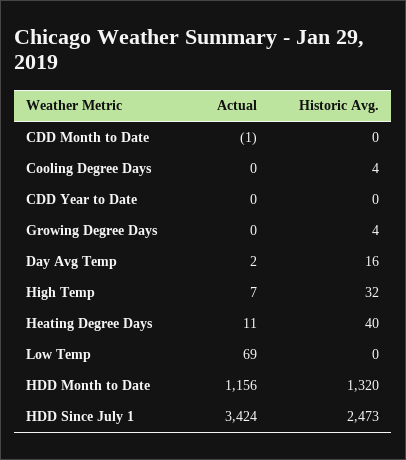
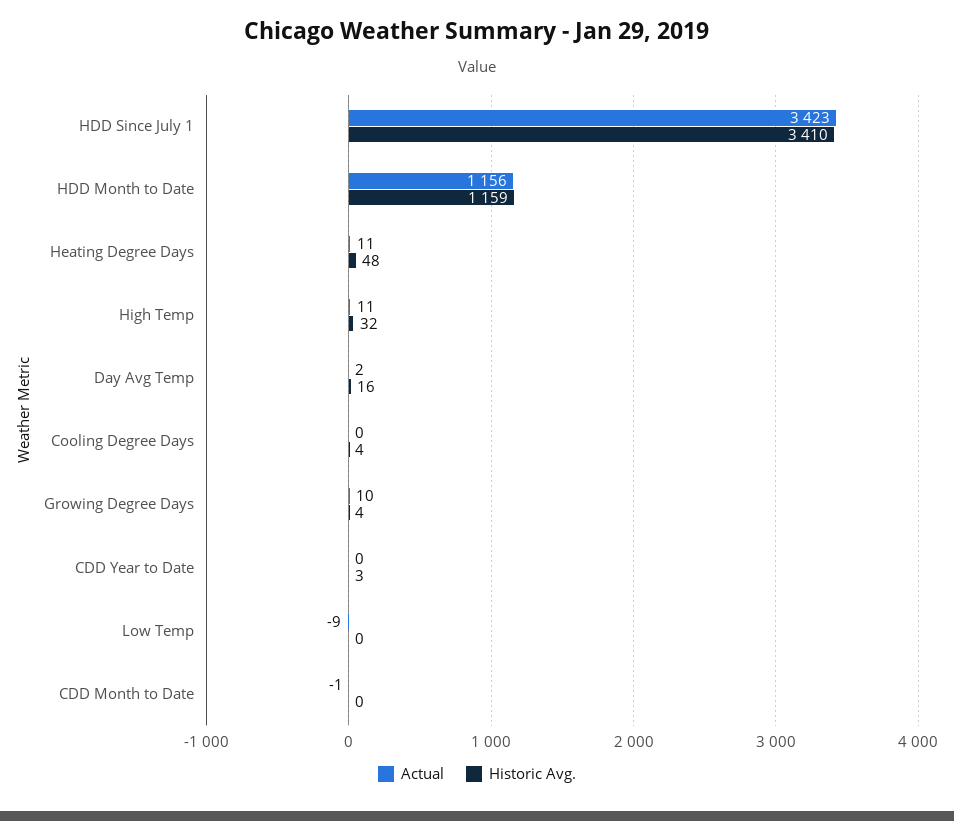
Historic Avg., CDD Year to Date: 0 -> 3
Actual, Growing Degree Days: 0 -> 10
Actual, High Temp: 7 -> 11
Historic Avg., Heating Degree Days: 40 -> 48
Actual, Low Temp: 69 -> -9
Historic Avg., HDD Month to Date: 1320 -> 1159
Actual, HDD Since July 1: 3424 -> 3423
Historic Avg., HDD Since July 1: 2473 -> 3410

